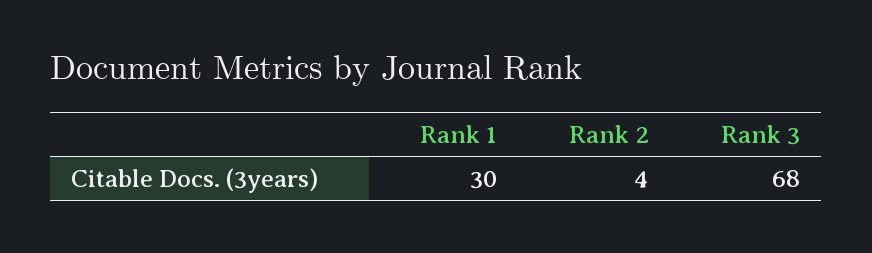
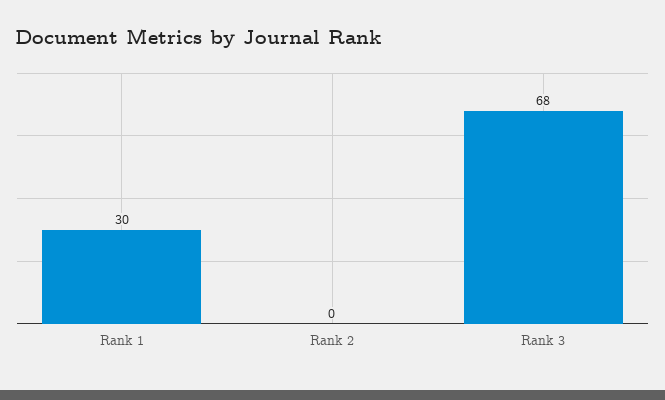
Rank 2: 4 -> 0

